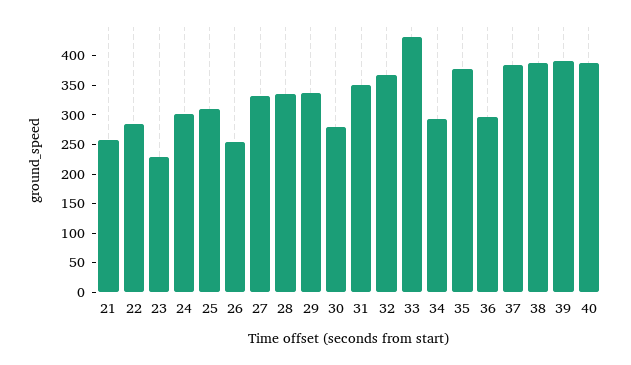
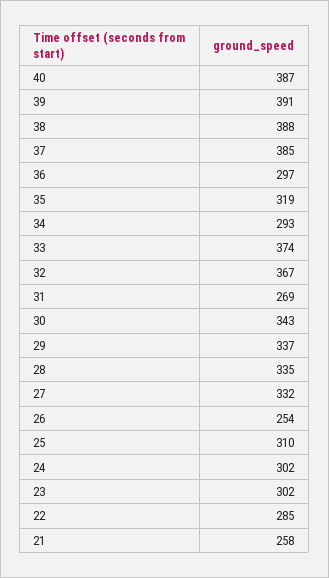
23: 225 -> 302
30: 275 -> 343
31: 350 -> 269
33: 425 -> 374
35: 375 -> 319

